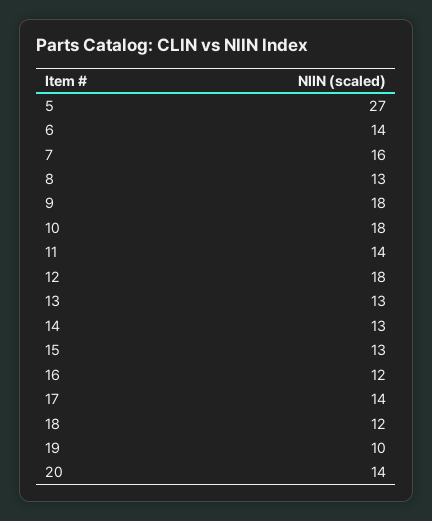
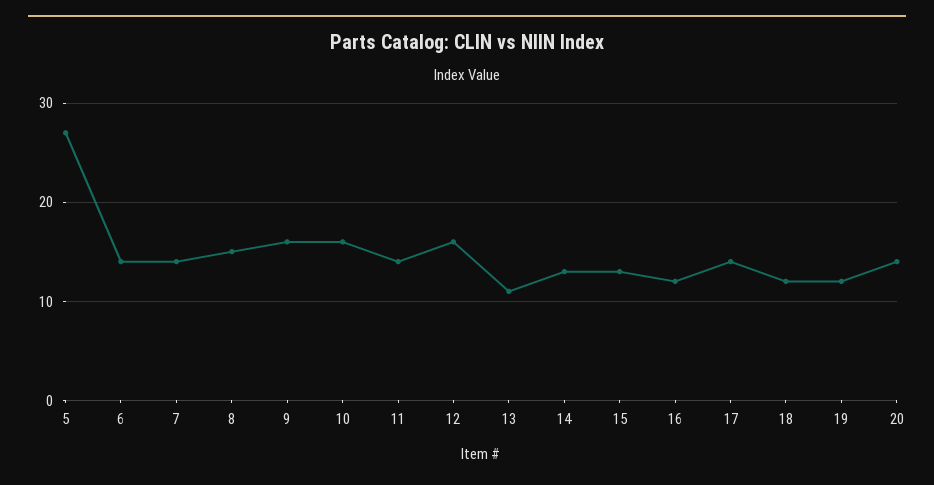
7: 16 -> 14
8: 13 -> 15
9: 18 -> 16
10: 18 -> 16
12: 18 -> 16
13: 13 -> 11
19: 10 -> 12

